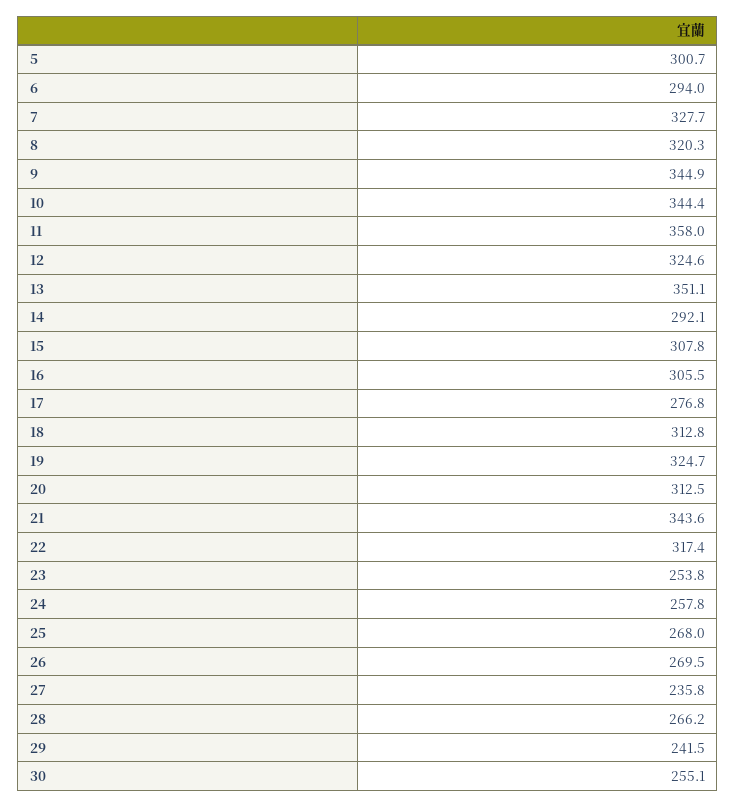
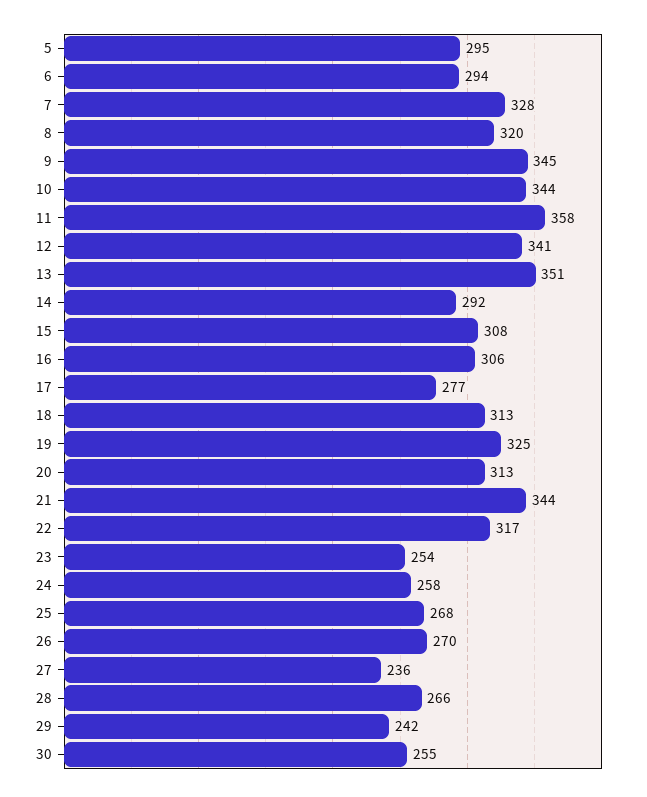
5: 300.7 -> 295
12: 324.6 -> 341

